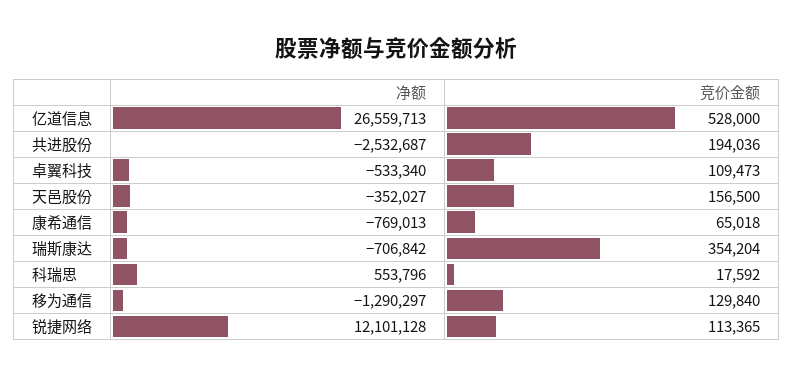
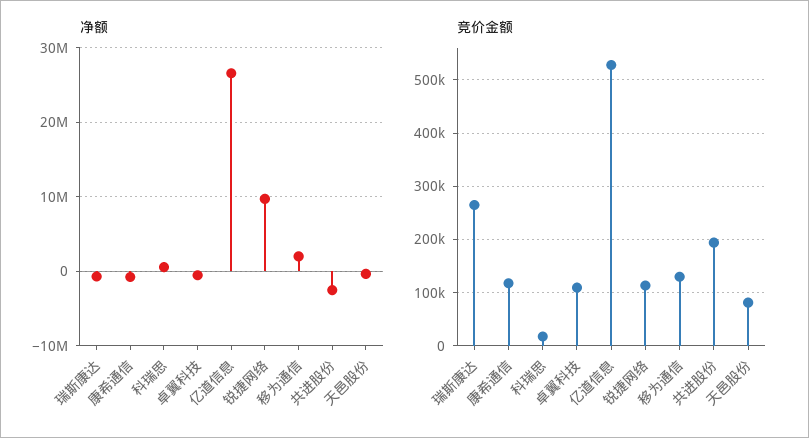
竞价金额, 天邑股份: 156500 -> 80000
竞价金额, 康希通信: 65018 -> 120000
竞价金额, 瑞斯康达: 354204 -> 260000
净额, 移为通信: -1290297 -> 2000000
净额, 锐捷网络: 12101128 -> 10000000

